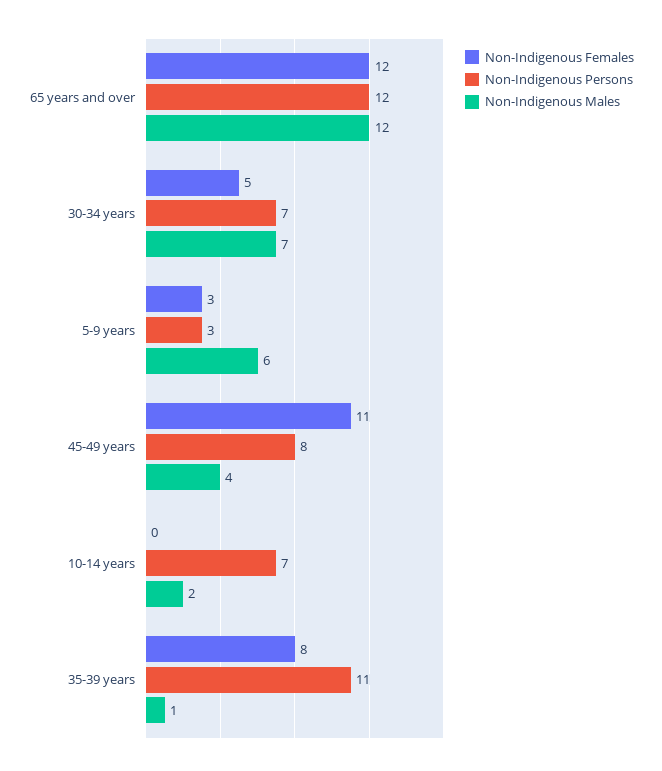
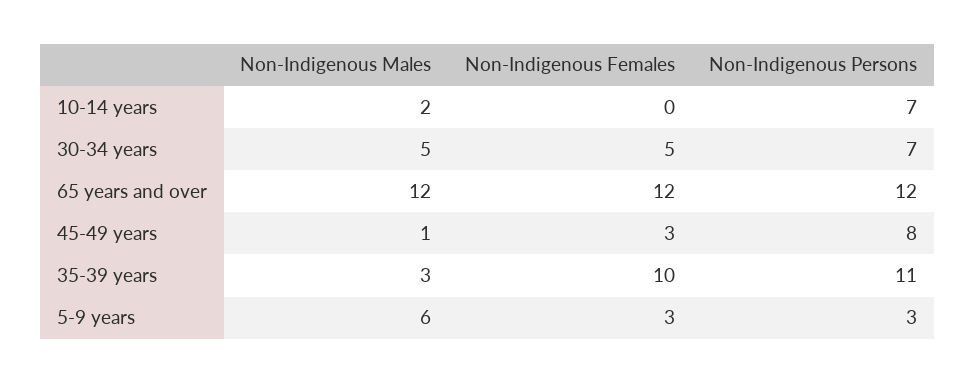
Non-Indigenous Males, 30-34 years: 7 -> 5
Non-Indigenous Females, 45-49 years: 11 -> 3
Non-Indigenous Males, 45-49 years: 4 -> 1
Non-Indigenous Females, 35-39 years: 8 -> 10
Non-Indigenous Males, 35-39 years: 1 -> 3

